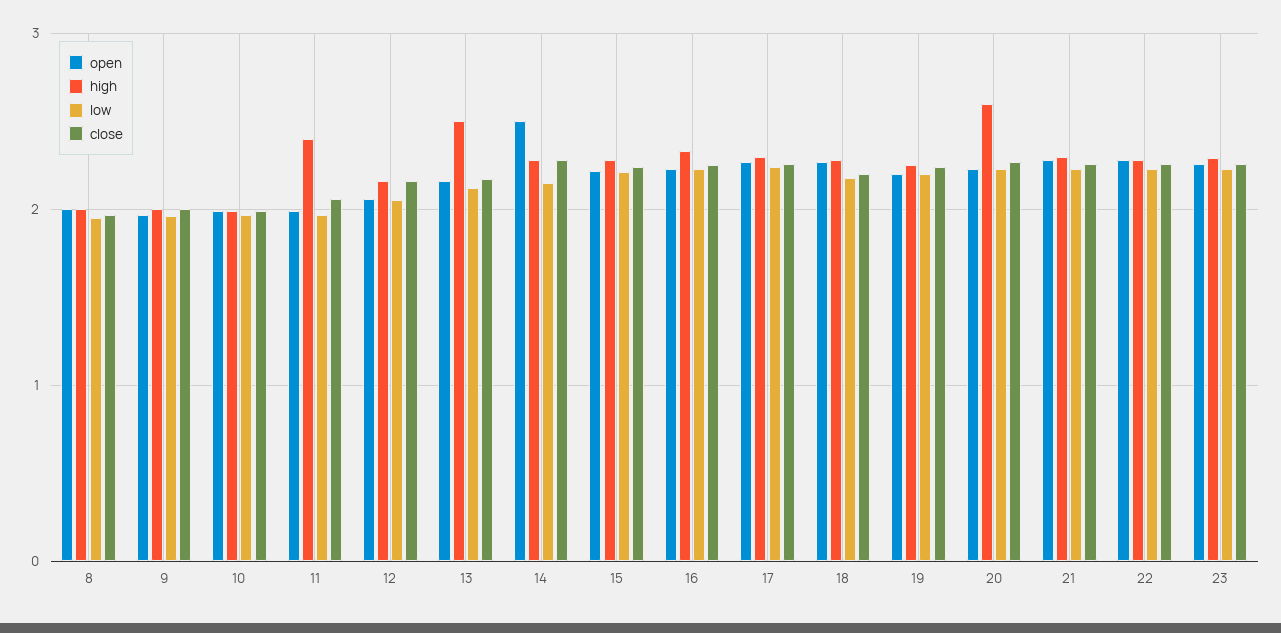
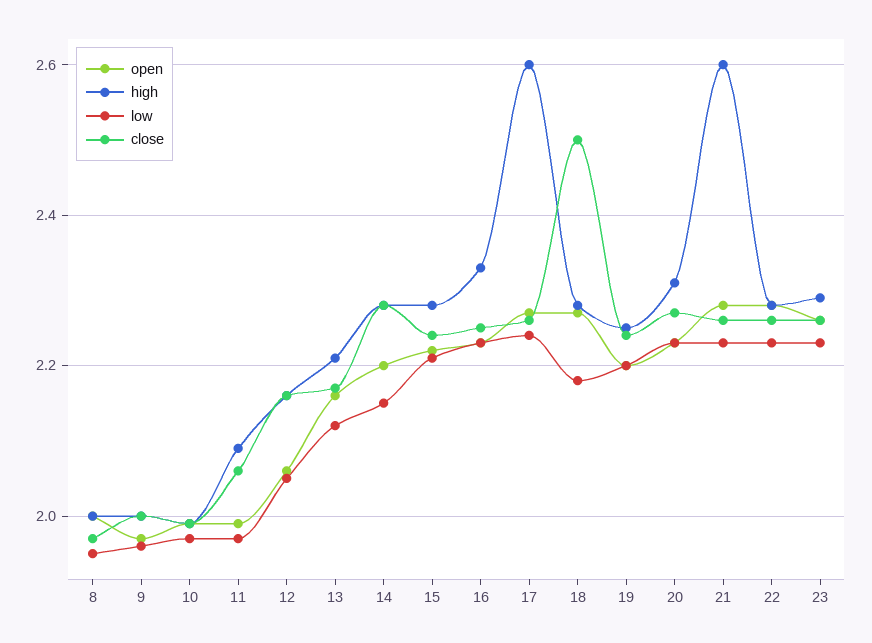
high, 11: 2.4 -> 2.1
high, 13: 2.5 -> 2.2
open, 14: 2.5 -> 2.2
high, 17: 2.3 -> 2.6
close, 18: 2.2 -> 2.5
high, 20: 2.6 -> 2.3
high, 21: 2.3 -> 2.6

